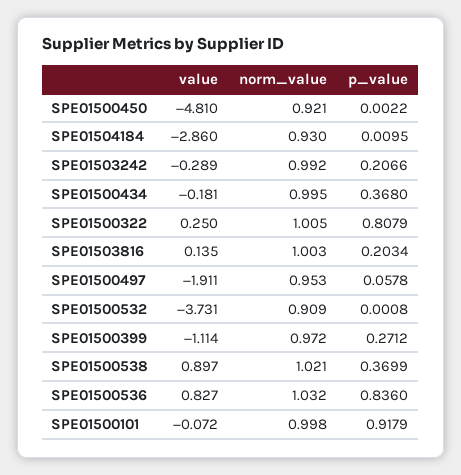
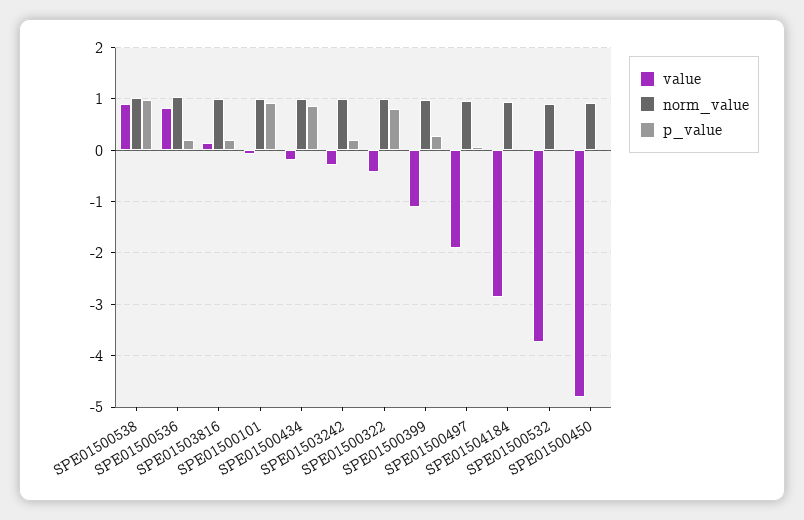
p_value, SPE01500434: 0.368 -> 0.8
value, SPE01500322: 0.25 -> -0.4
p_value, SPE01500538: 0.3699 -> 1
p_value, SPE01500536: 0.836 -> 0.2

